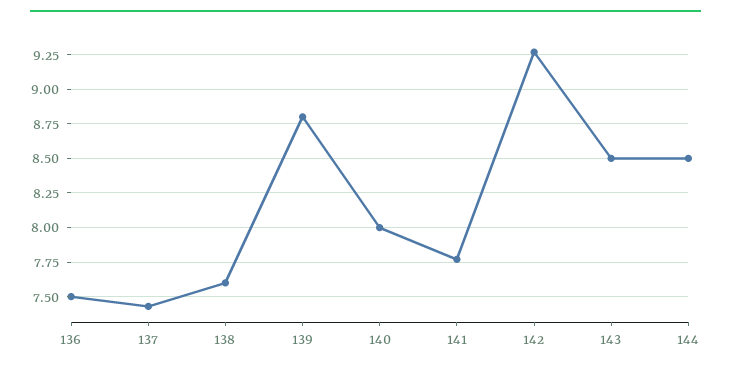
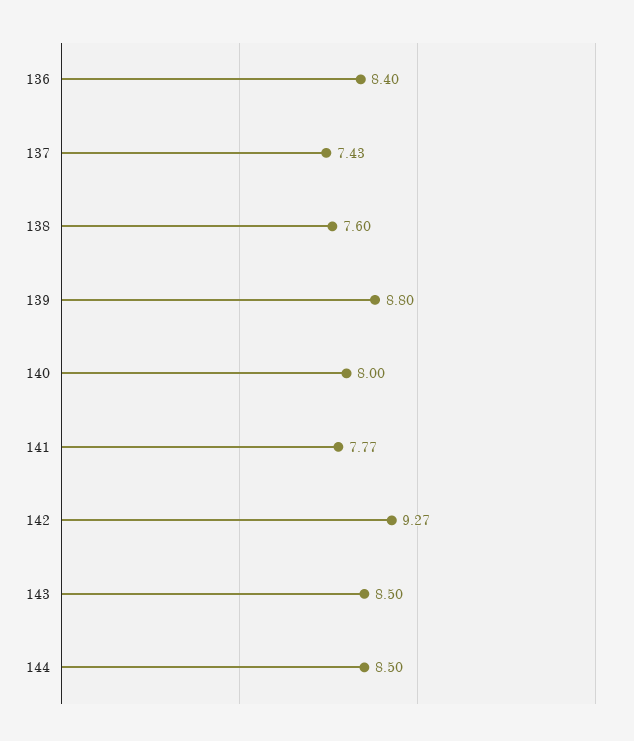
136: 7.5 -> 8.4

